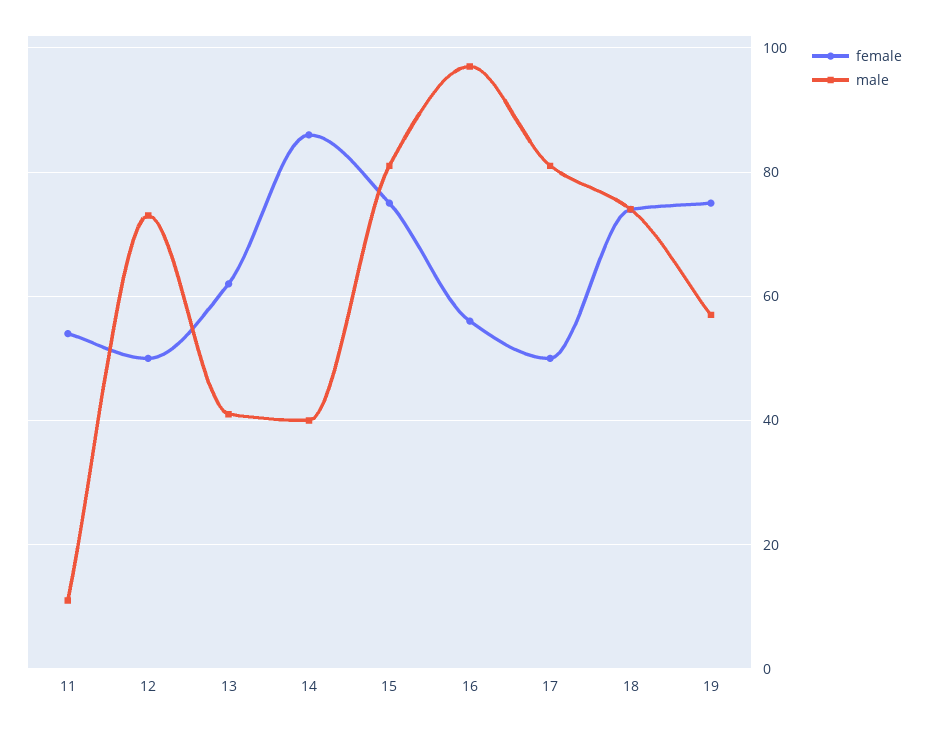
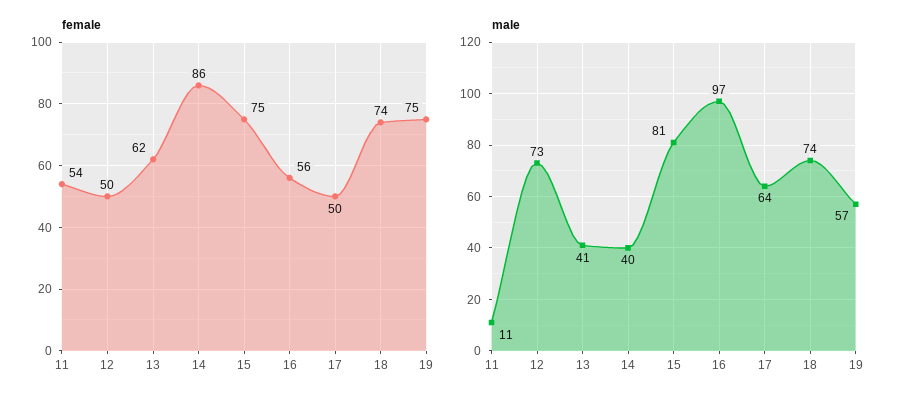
male, 17: 80 -> 64

